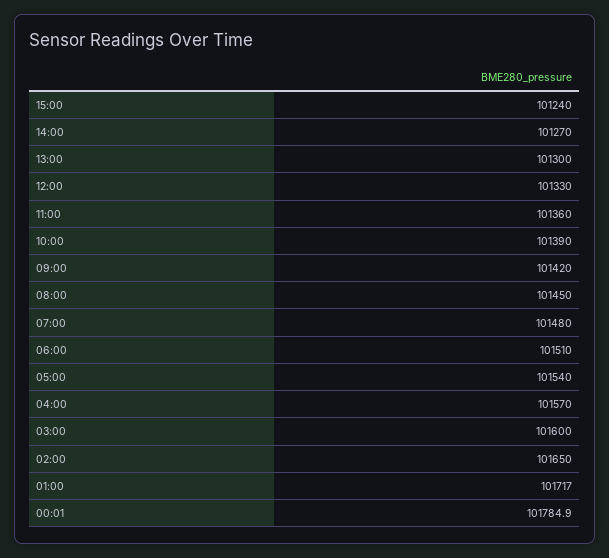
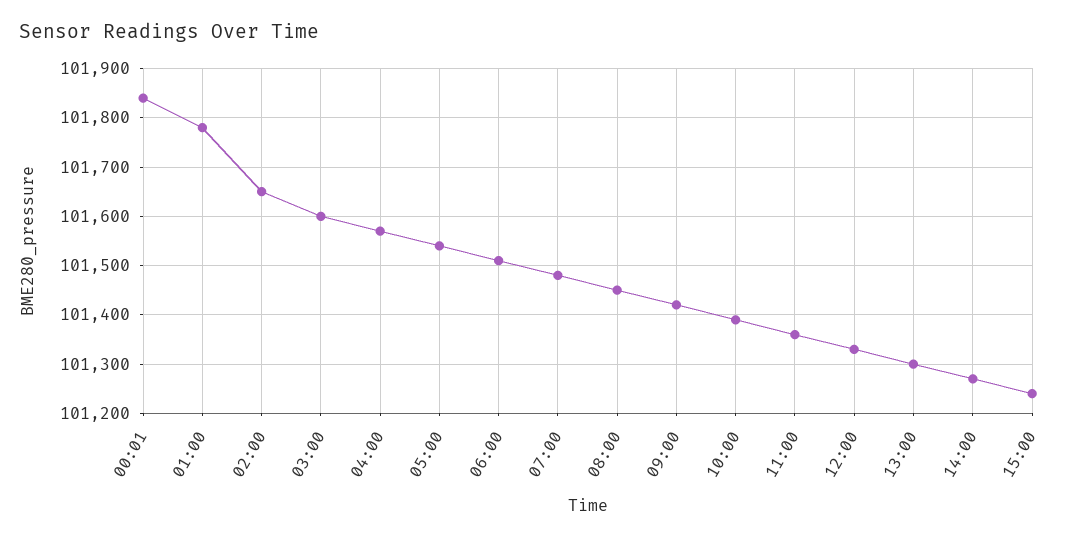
01:00: 101717 -> 101780
00:01: 101784.9 -> 101840

